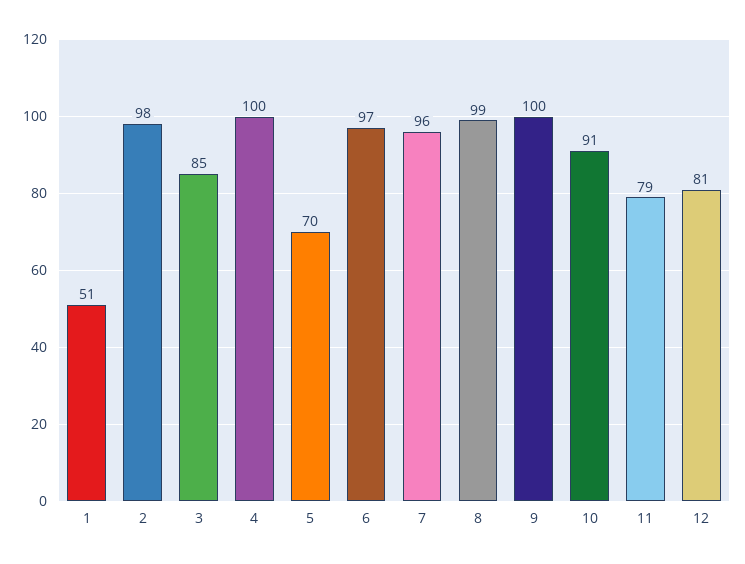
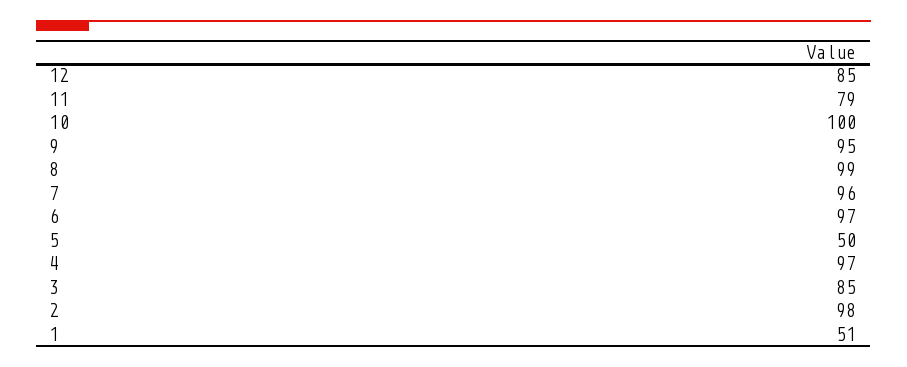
4: 100 -> 97
5: 70 -> 50
9: 100 -> 95
10: 91 -> 100
12: 81 -> 85

